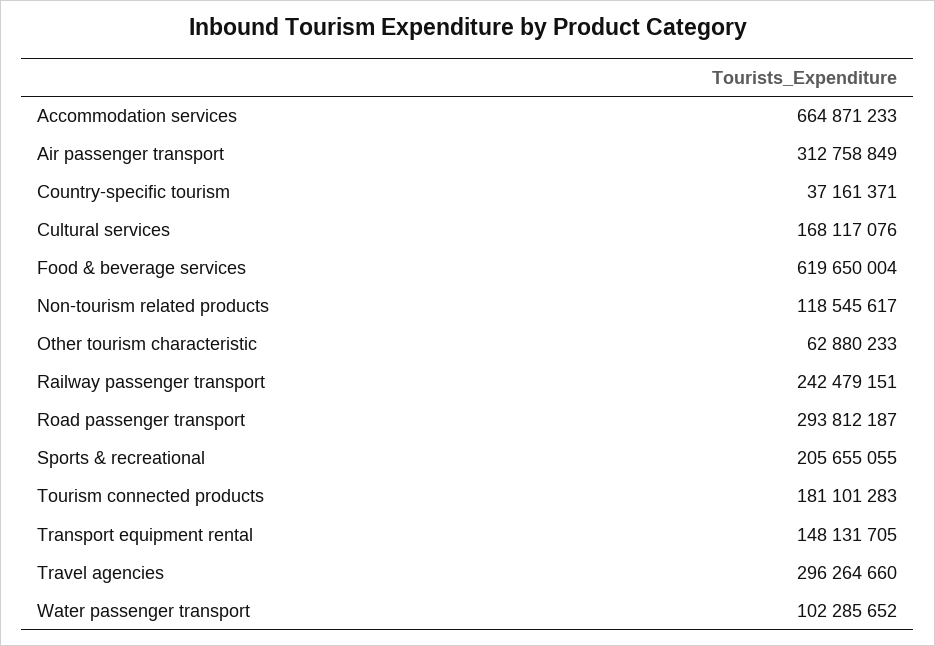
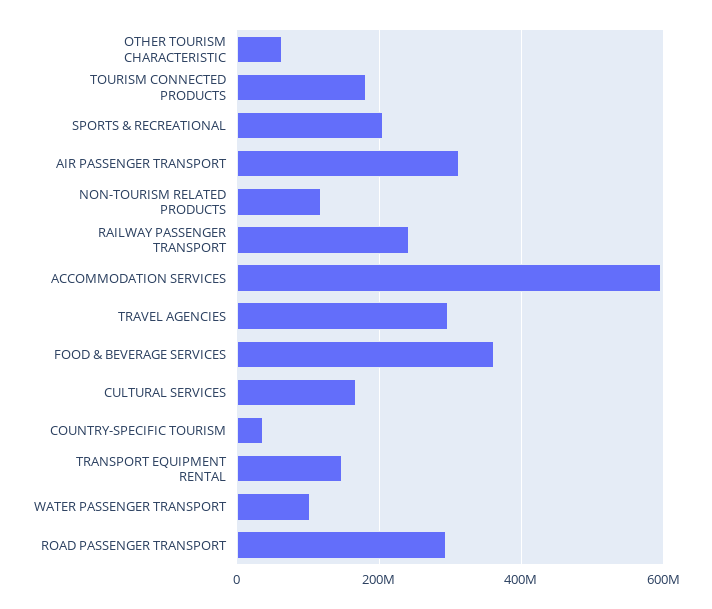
Accommodation services: 664871233 -> 600000000
Food & beverage services: 619650004 -> 360000000

